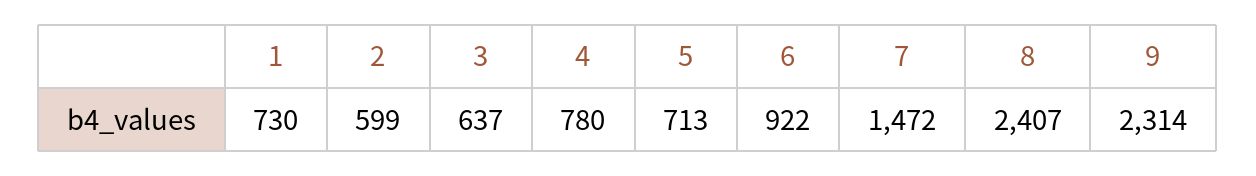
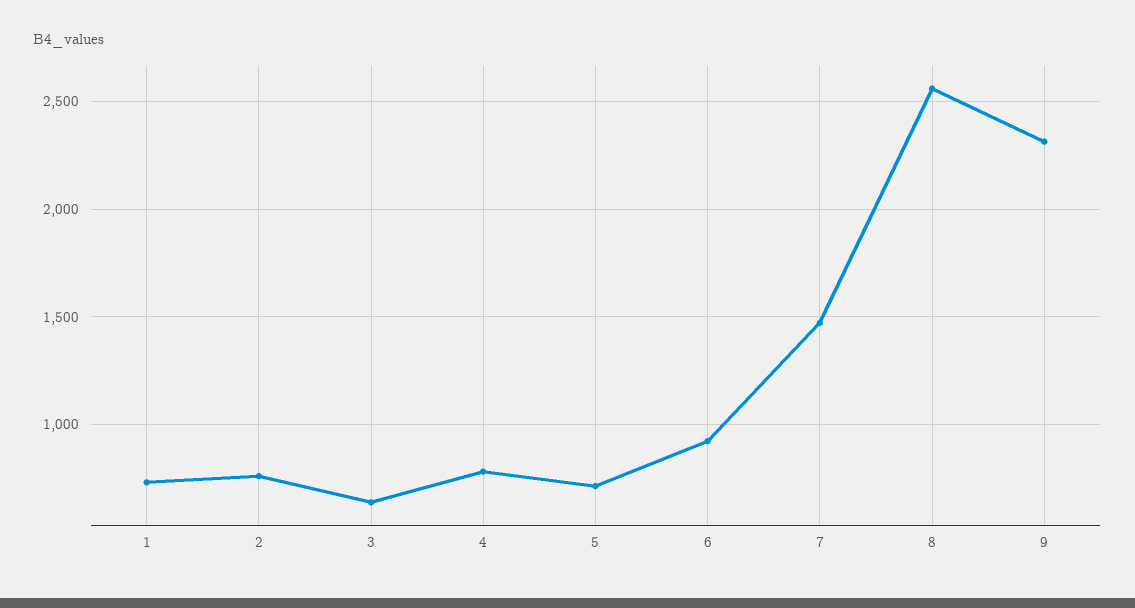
2: 599 -> 750
8: 2407 -> 2550

